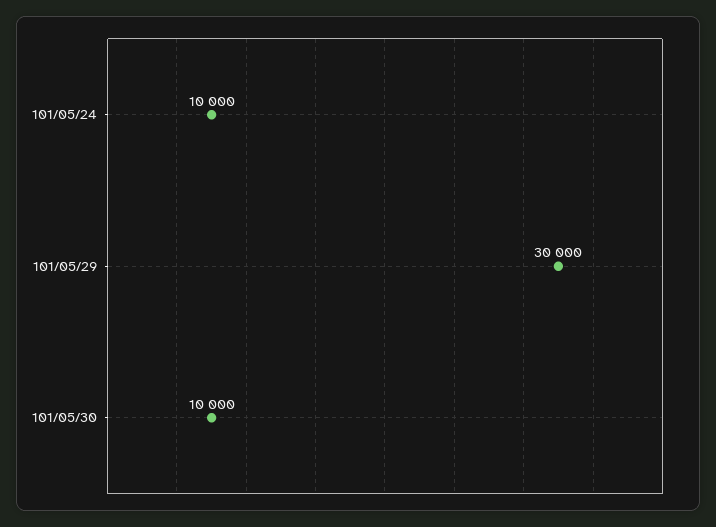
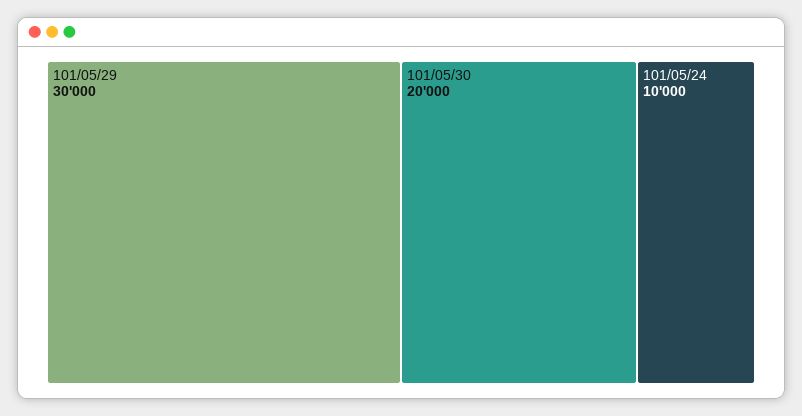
101/05/30: 10000 -> 20000

